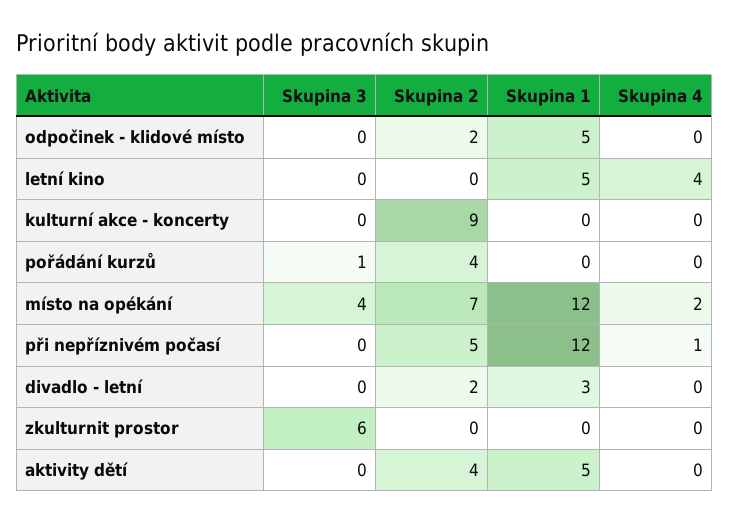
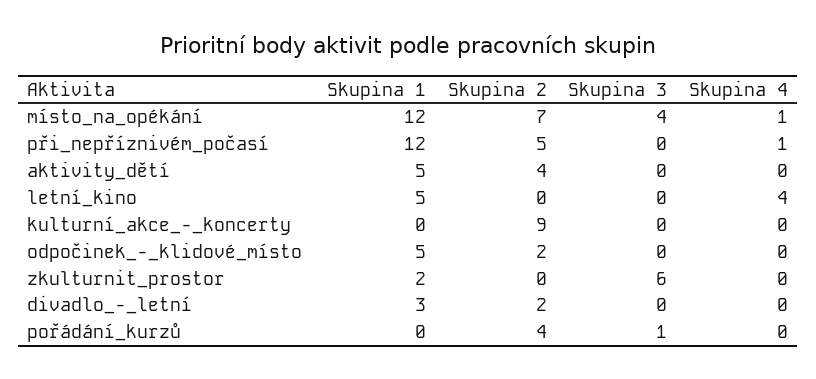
Skupina 4, místo na opékání: 2 -> 1
Skupina 1, zkulturnit prostor: 0 -> 2

